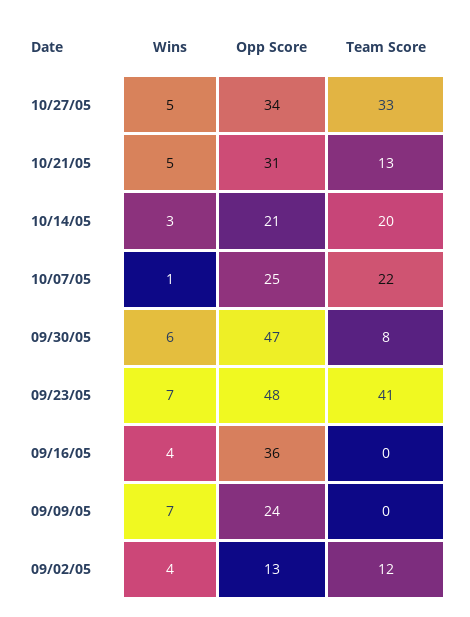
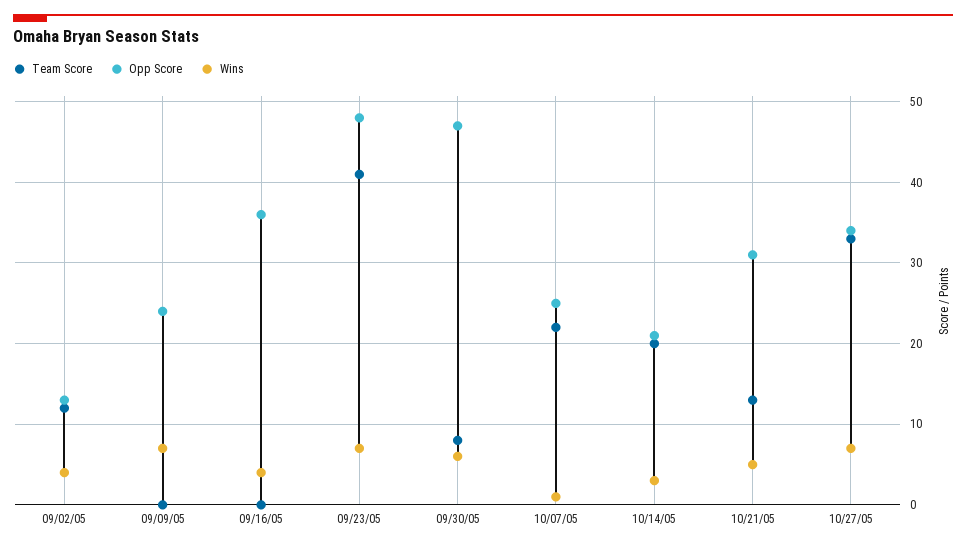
Wins, 10/27/05: 5 -> 7

